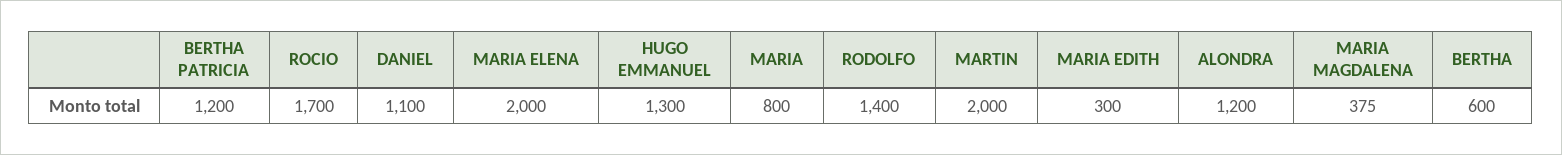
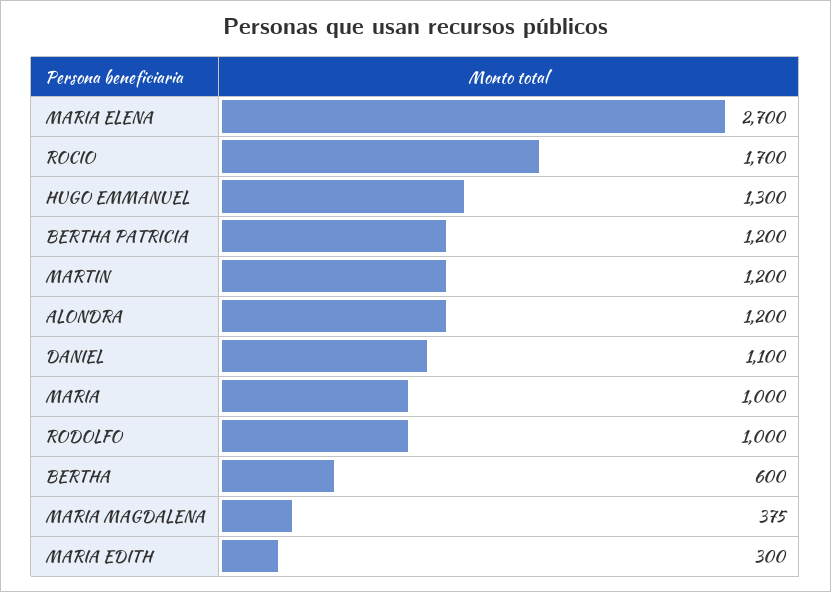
MARIA ELENA: 2000 -> 2700
MARIA: 800 -> 1000
RODOLFO: 1400 -> 1000
MARTIN: 2000 -> 1200

